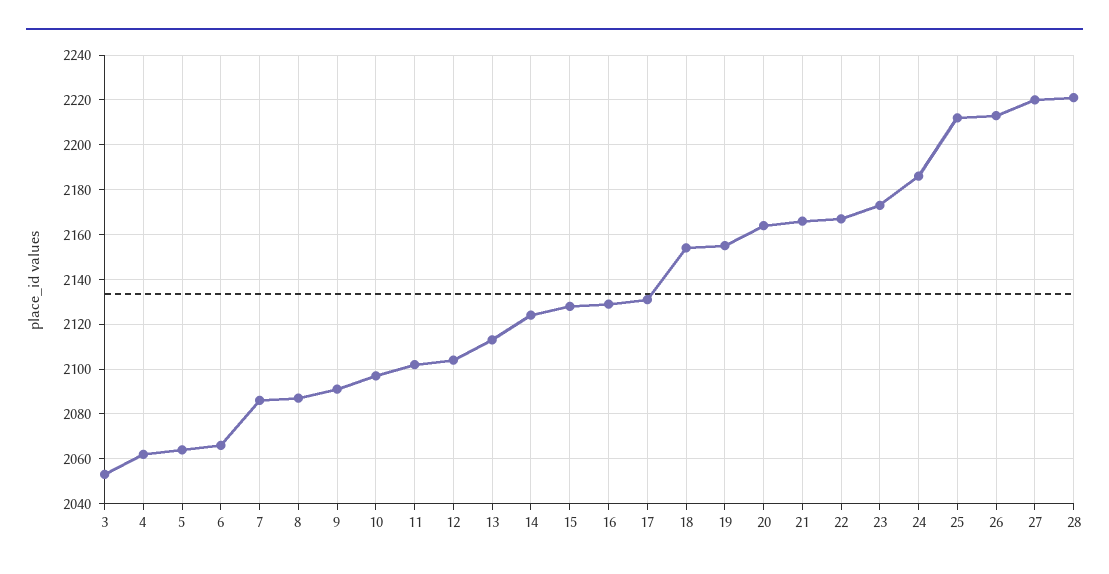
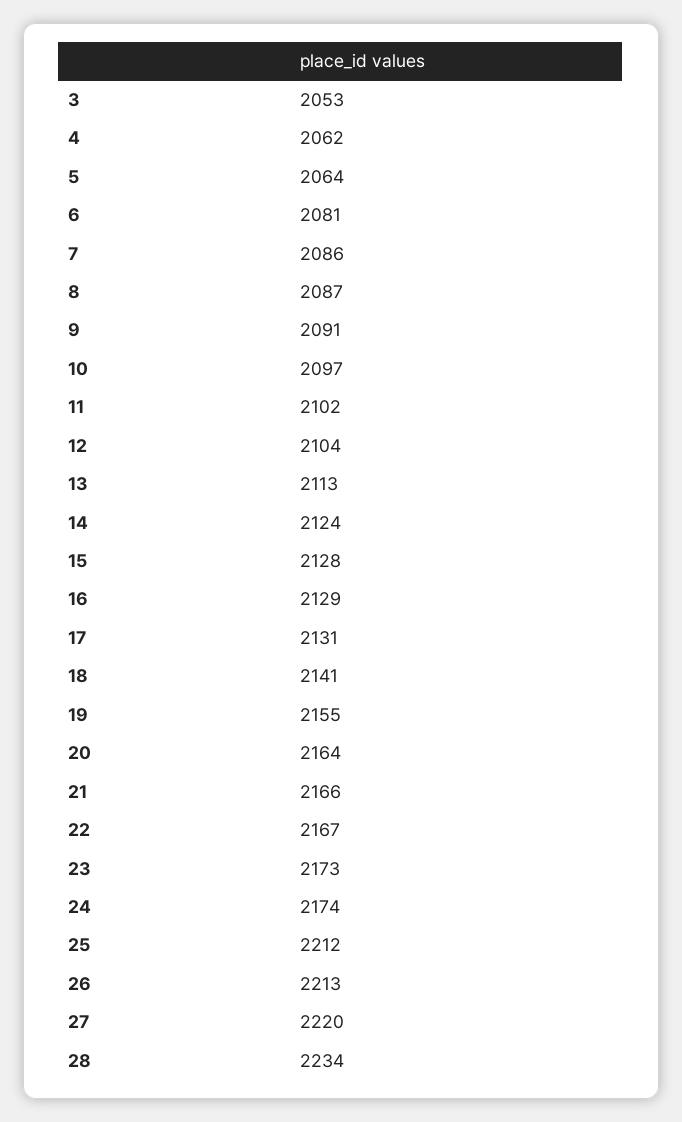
6: 2065 -> 2081
18: 2155 -> 2141
24: 2185 -> 2174
28: 2220 -> 2234

